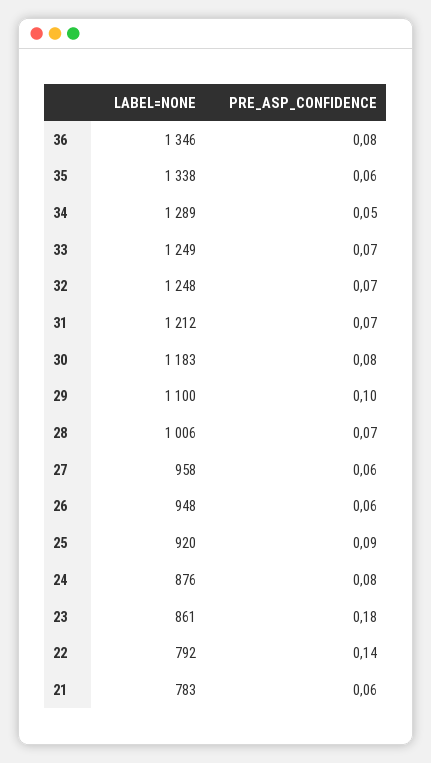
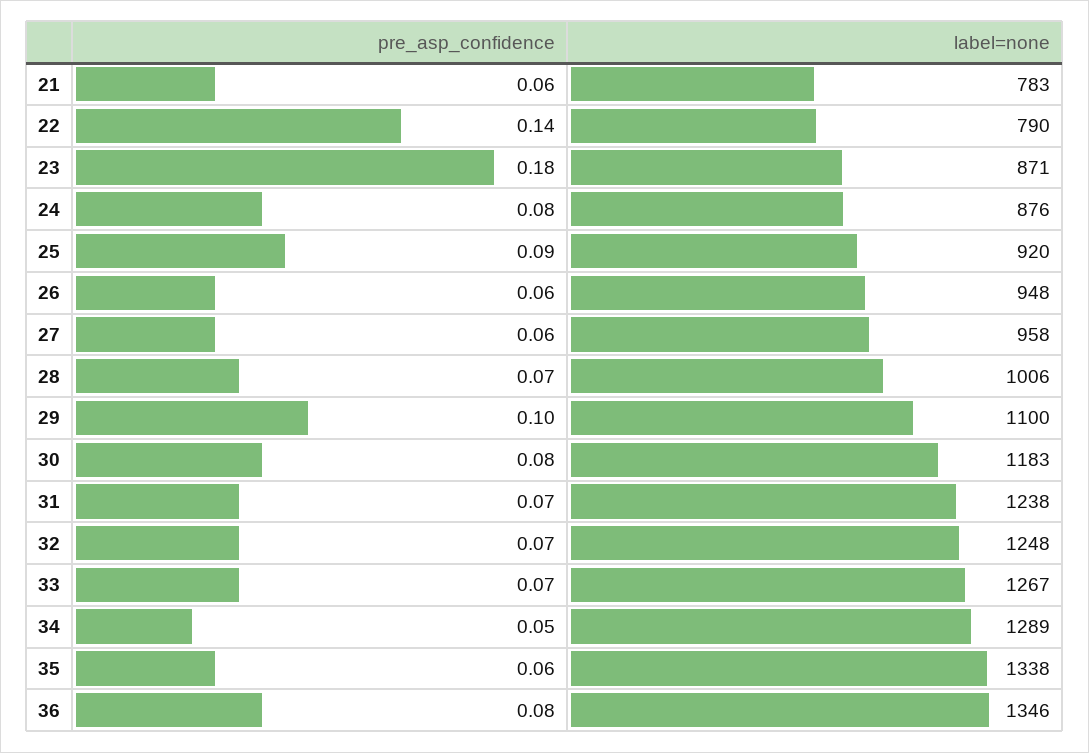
LABEL=NONE, 33: 1249 -> 1267
LABEL=NONE, 31: 1212 -> 1238
LABEL=NONE, 23: 861 -> 871
LABEL=NONE, 22: 792 -> 790

